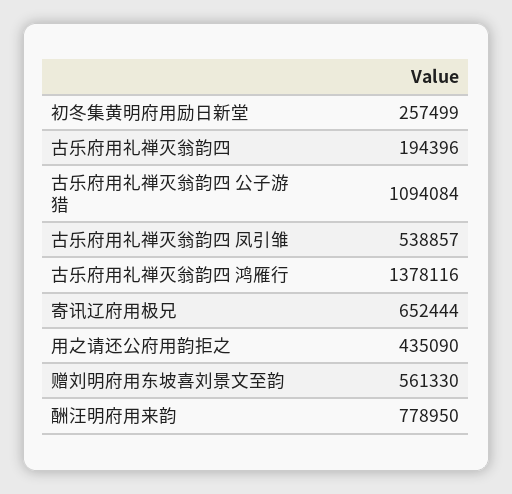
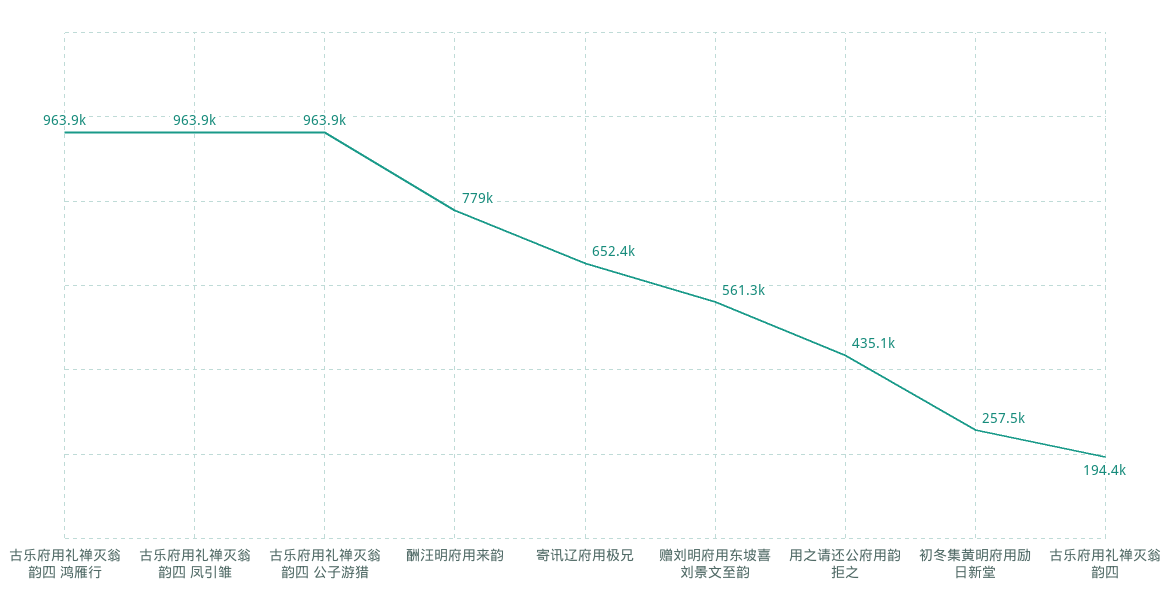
古乐府用礼禅灭翁韵四 公子游猎: 1094084 -> 963900
古乐府用礼禅灭翁韵四 凤引雏: 538857 -> 963900
古乐府用礼禅灭翁韵四 鸿雁行: 1378116 -> 963900

